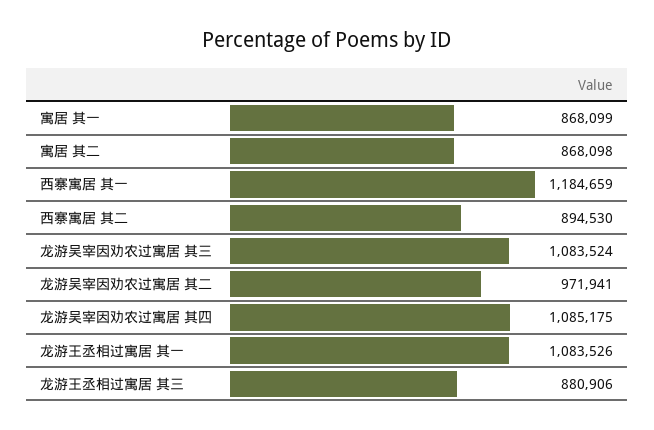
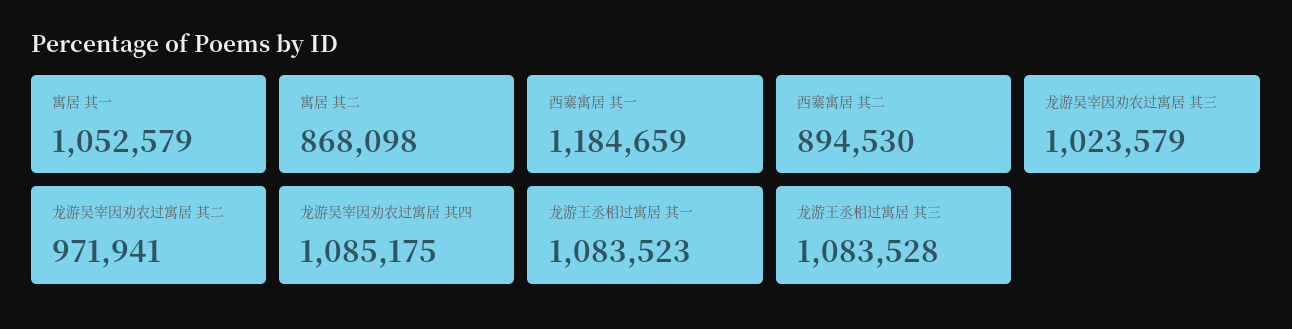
寓居 其一: 868099 -> 1052579
龙游吴宰因劝农过寓居 其三: 1083524 -> 1023579
龙游王丞相过寓居 其一: 1083526 -> 1083523
龙游王丞相过寓居 其三: 880906 -> 1083528

